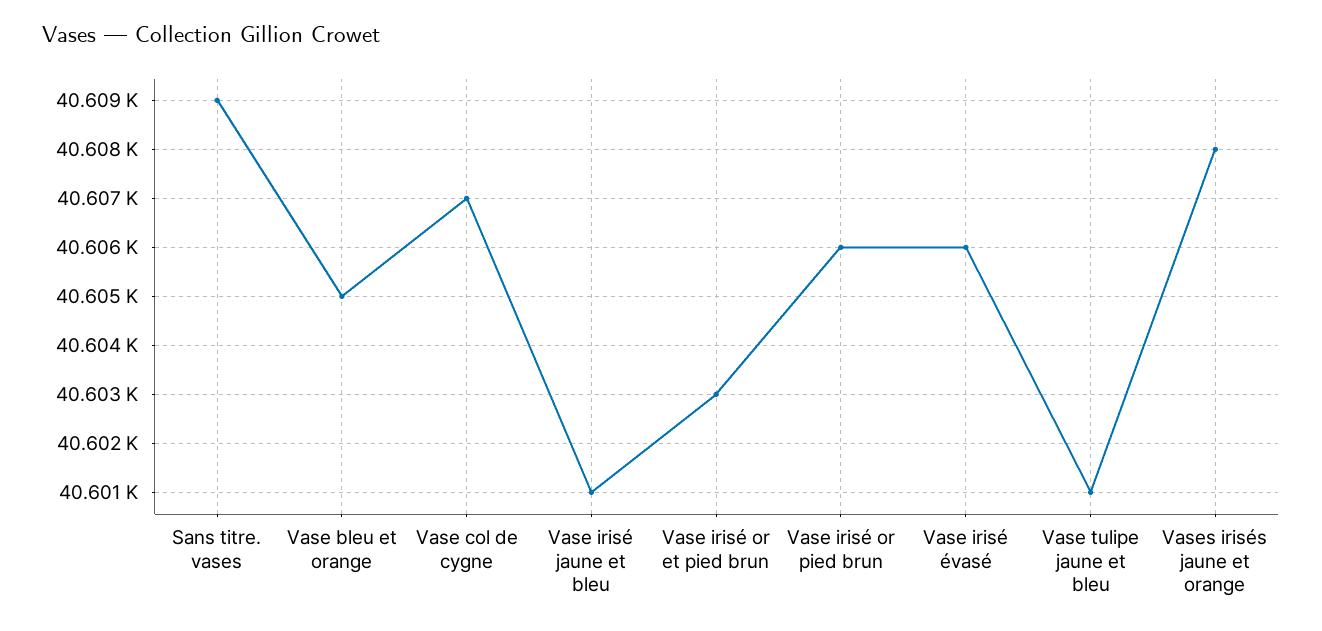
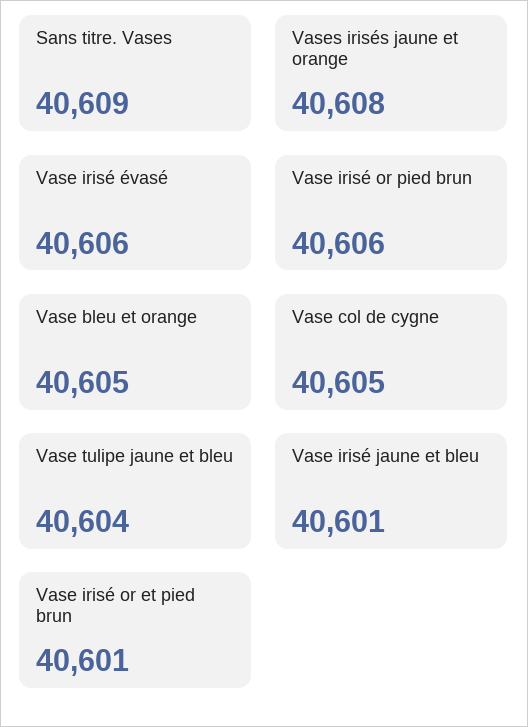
Vase col de cygne: 40607 -> 40605
Vase irisé or et pied brun: 40603 -> 40601
Vase tulipe jaune et bleu: 40601 -> 40604

